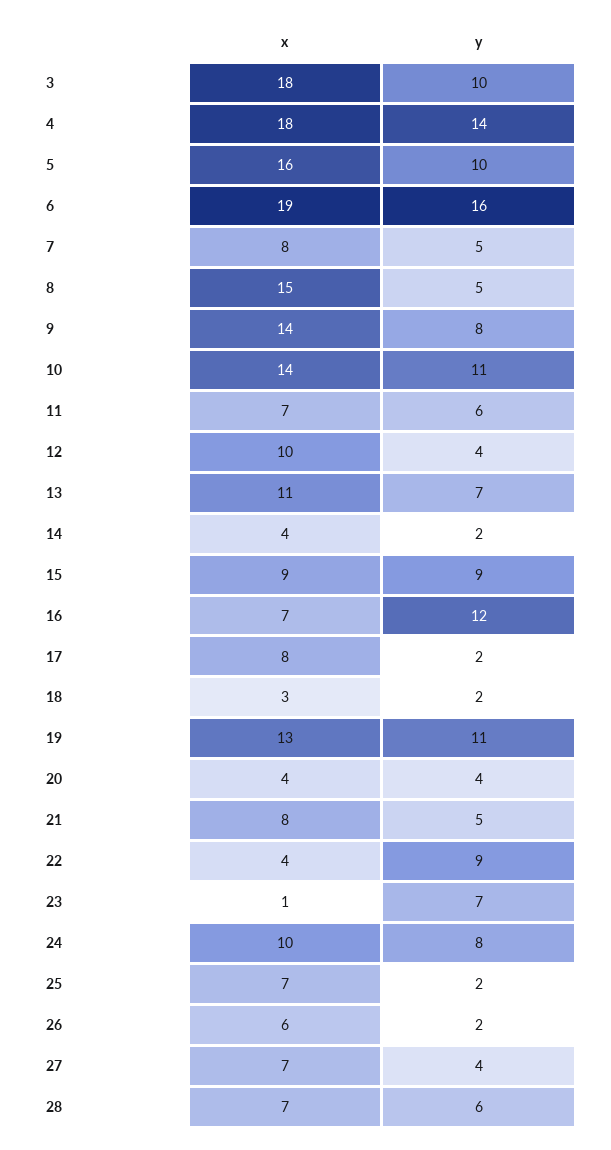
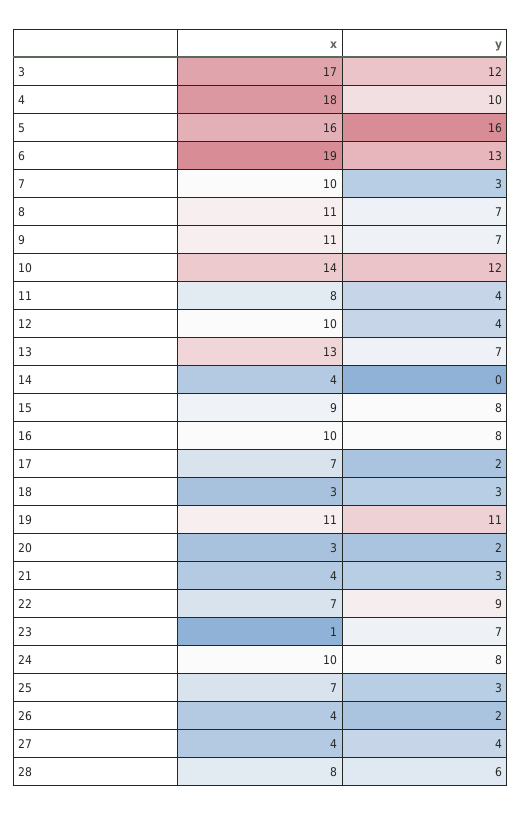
x, 3: 18 -> 17
y, 3: 10 -> 12
y, 4: 14 -> 10
y, 5: 10 -> 16
y, 6: 16 -> 13
x, 7: 8 -> 10
y, 7: 5 -> 3
x, 8: 15 -> 11
y, 8: 5 -> 7
x, 9: 14 -> 11
y, 9: 8 -> 7
y, 10: 11 -> 12
x, 11: 7 -> 8
y, 11: 6 -> 4
x, 13: 11 -> 13
y, 14: 2 -> 0
y, 15: 9 -> 8
x, 16: 7 -> 10
y, 16: 12 -> 8
x, 17: 8 -> 7
y, 18: 2 -> 3
x, 19: 13 -> 11
x, 20: 4 -> 3
y, 20: 4 -> 2
x, 21: 8 -> 4
y, 21: 5 -> 3
x, 22: 4 -> 7
y, 25: 2 -> 3
x, 26: 6 -> 4
x, 27: 7 -> 4
x, 28: 7 -> 8

